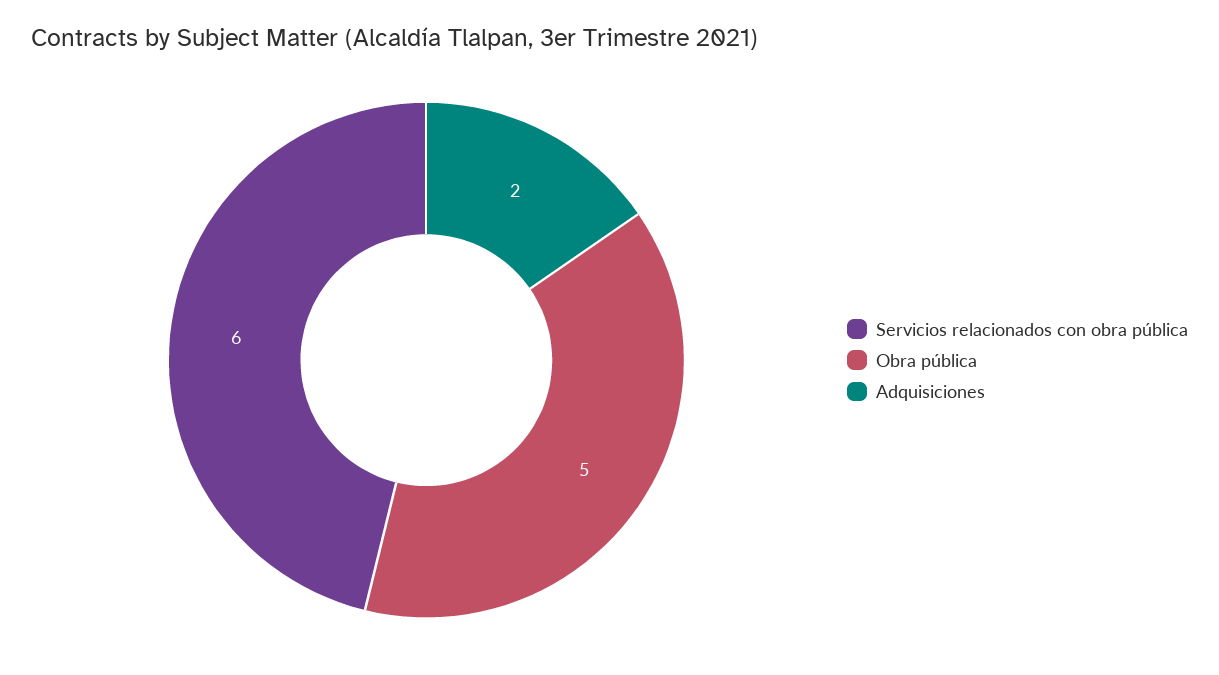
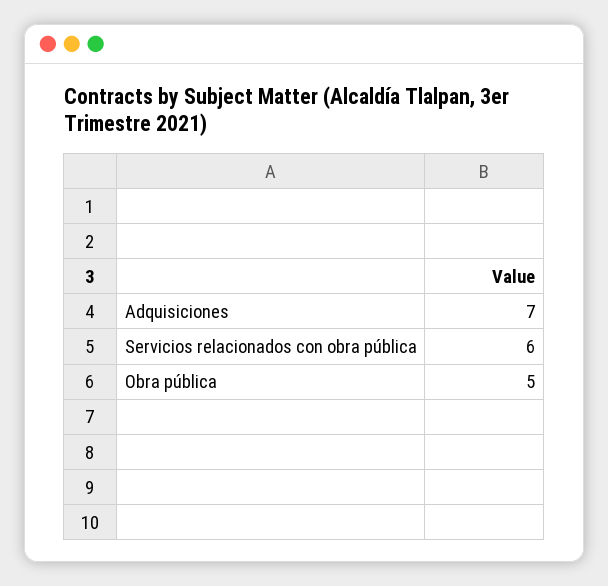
Adquisiciones: 2 -> 7

